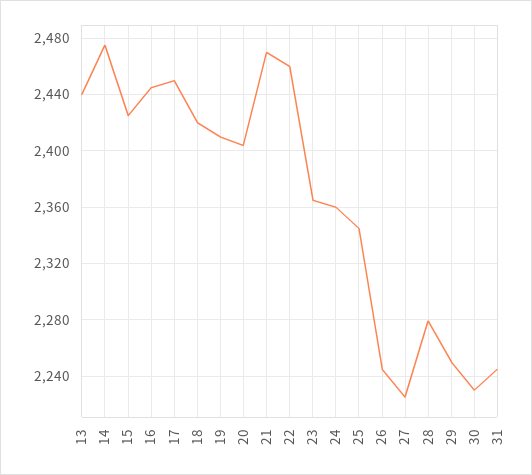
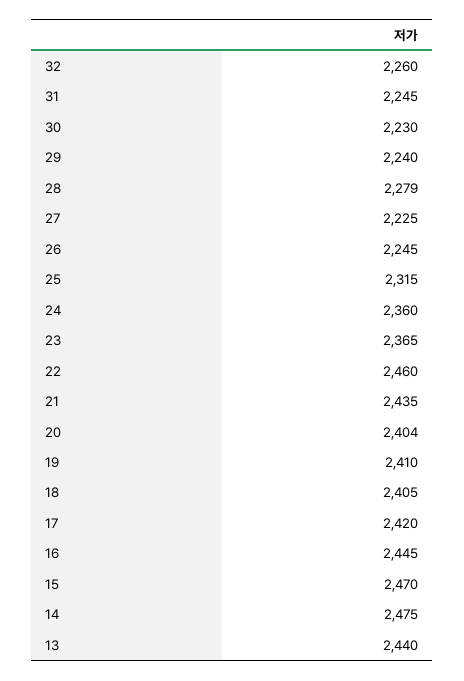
15: 2425 -> 2470
17: 2450 -> 2420
18: 2420 -> 2405
21: 2470 -> 2435
25: 2345 -> 2315
29: 2250 -> 2240
32: none -> 2260

